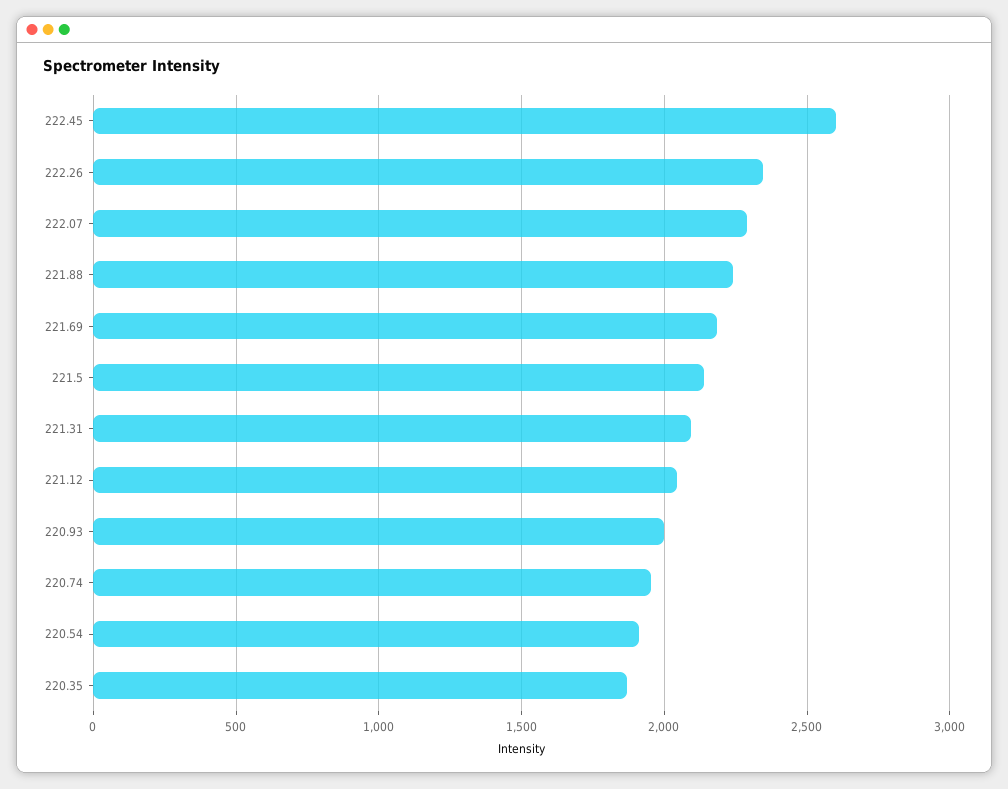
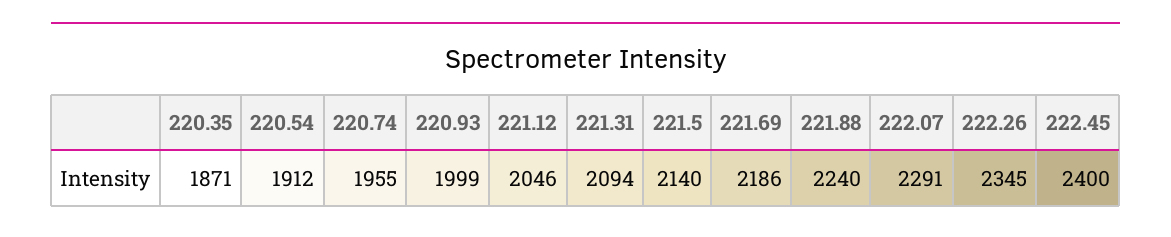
222.45: 2600 -> 2400

